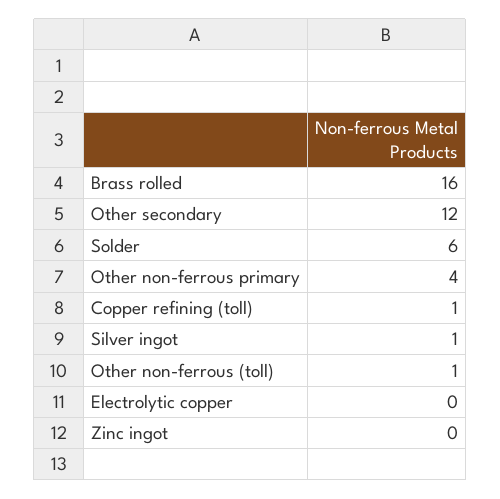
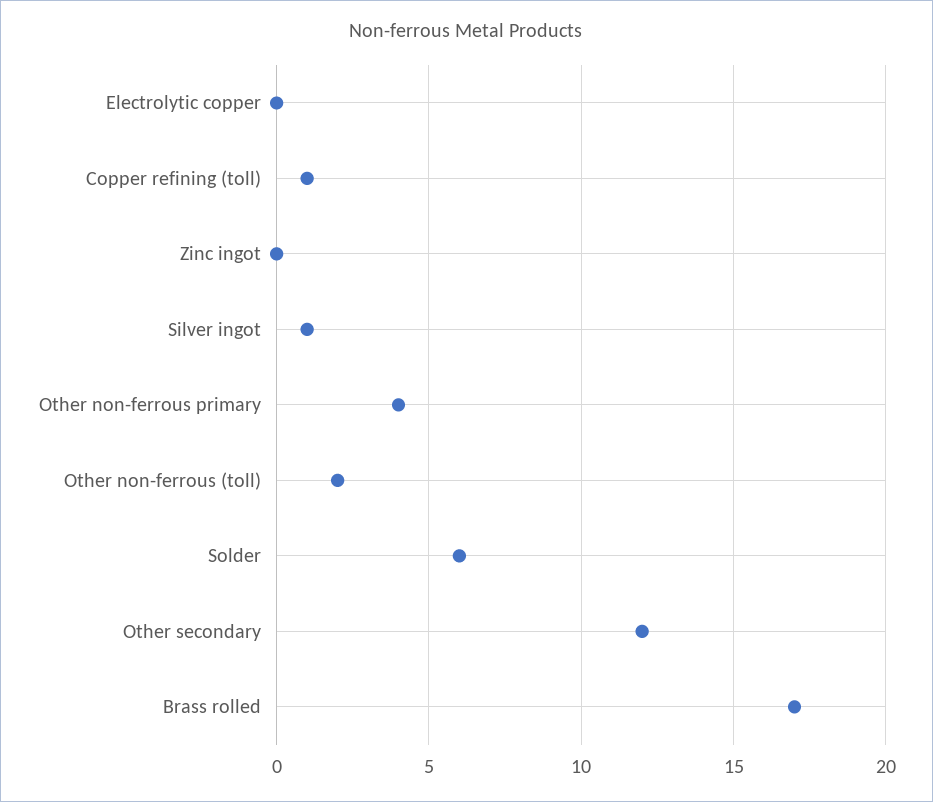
Brass rolled: 16 -> 17
Other non-ferrous (toll): 1 -> 2

